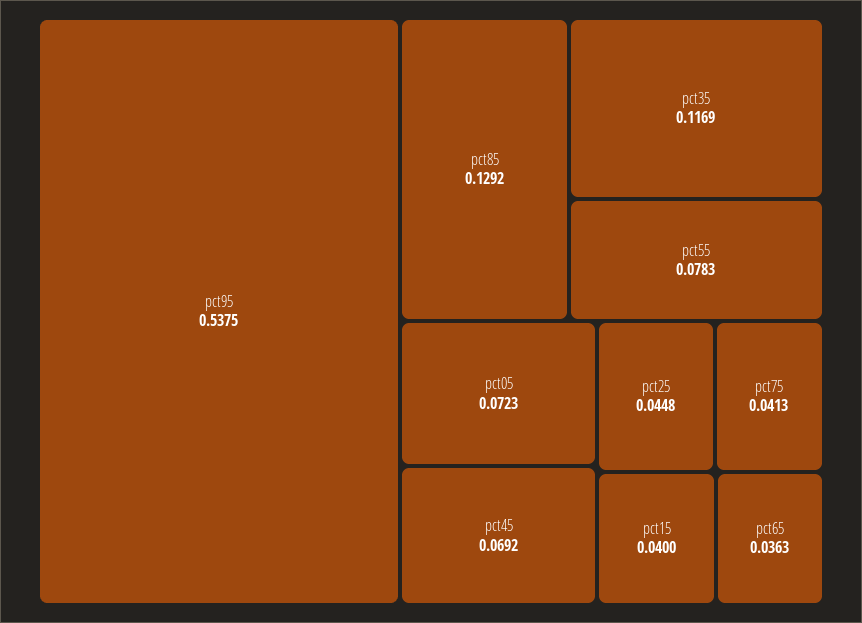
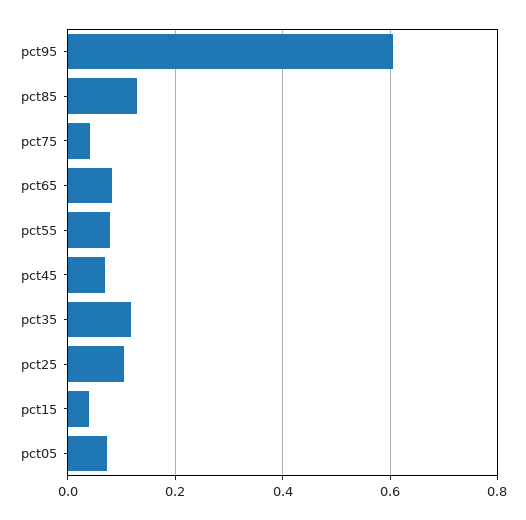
pct95: 0.5375 -> 0.6
pct25: 0.0448 -> 0.1
pct65: 0.0363 -> 0.08

